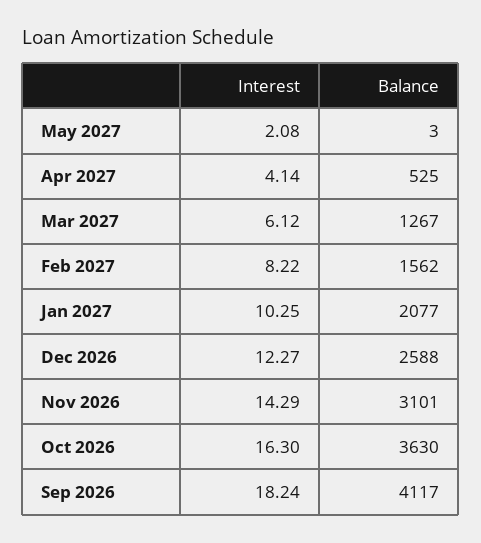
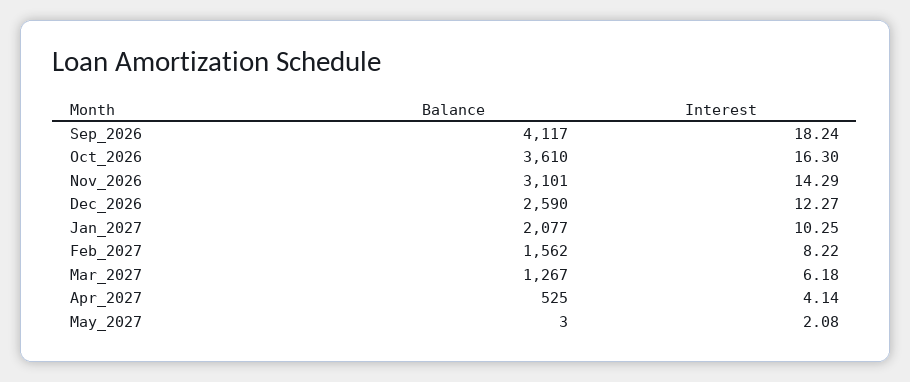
Interest, Mar 2027: 6.12 -> 6.18
Balance, Dec 2026: 2588 -> 2590
Balance, Oct 2026: 3630 -> 3610

